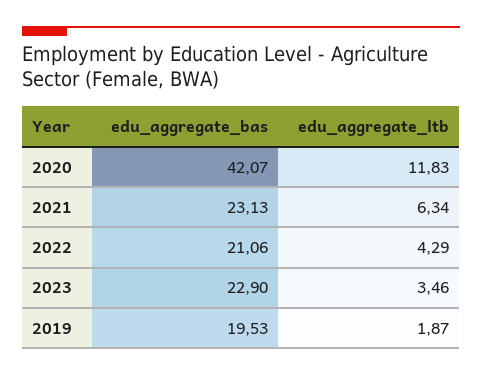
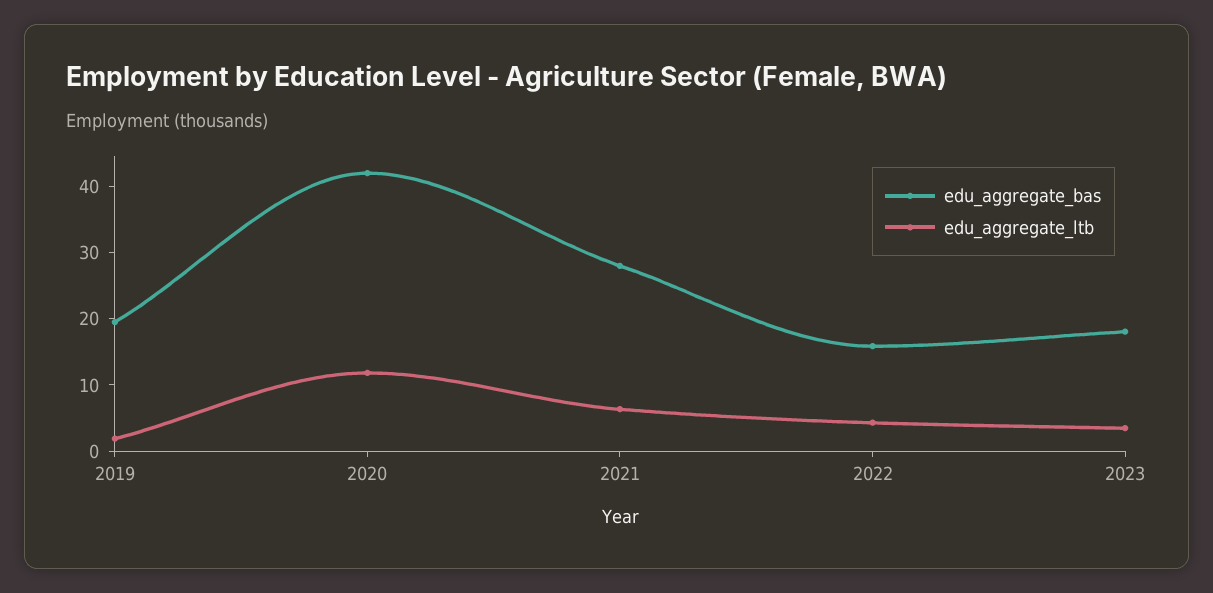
edu_aggregate_bas, 2021: 23.13 -> 28
edu_aggregate_bas, 2022: 21.06 -> 16
edu_aggregate_bas, 2023: 22.9 -> 18

